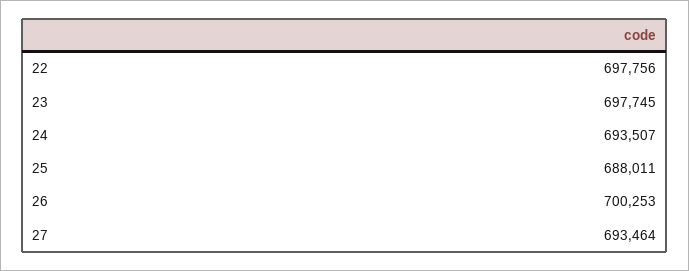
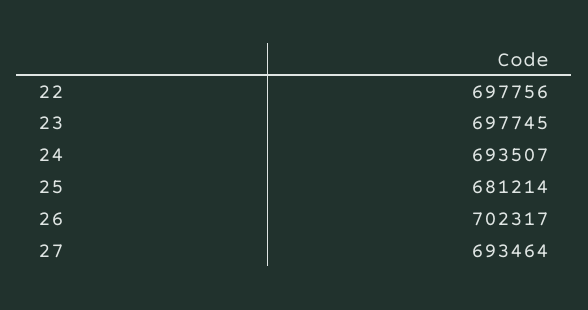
25: 688011 -> 681214
26: 700253 -> 702317

